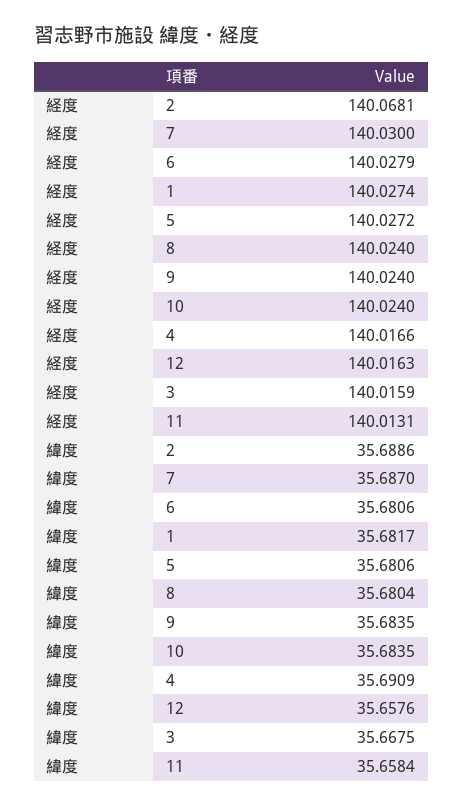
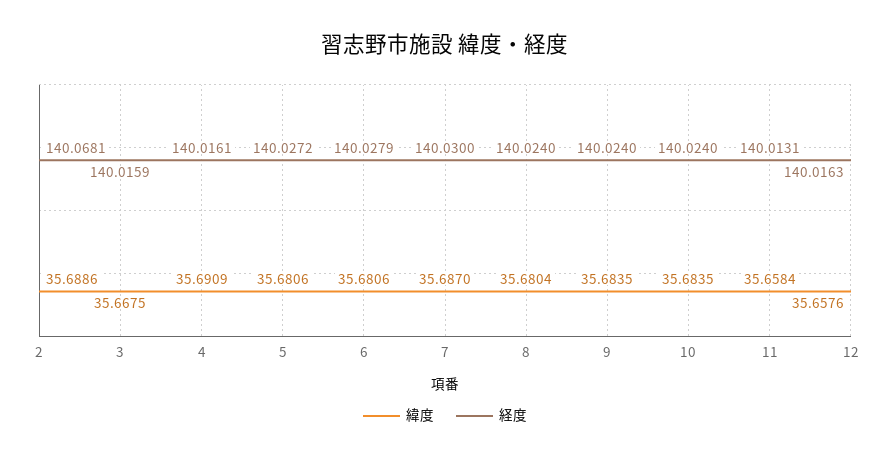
経度, 1: 140.0274 -> none
経度, 4: 140.0166 -> 140.0161
緯度, 1: 35.6817 -> none

